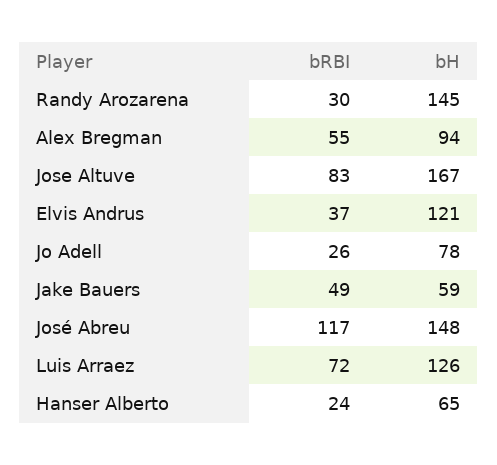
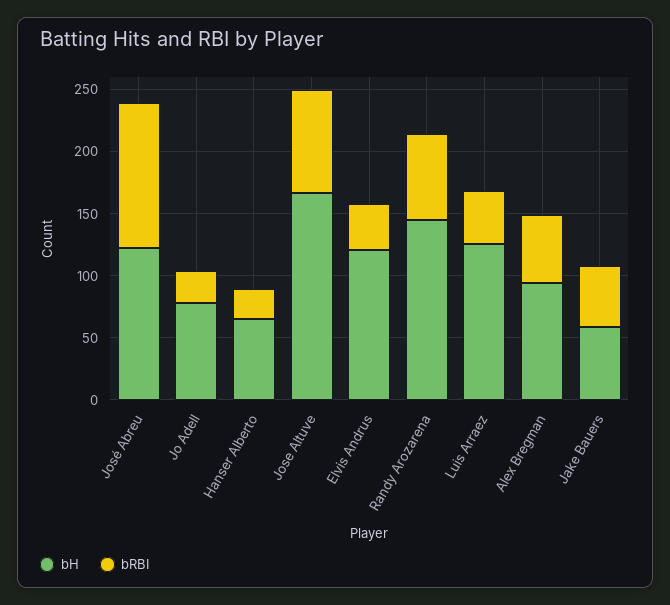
bRBI, Randy Arozarena: 30 -> 70
bH, José Abreu: 148 -> 120
bRBI, Luis Arraez: 72 -> 40

